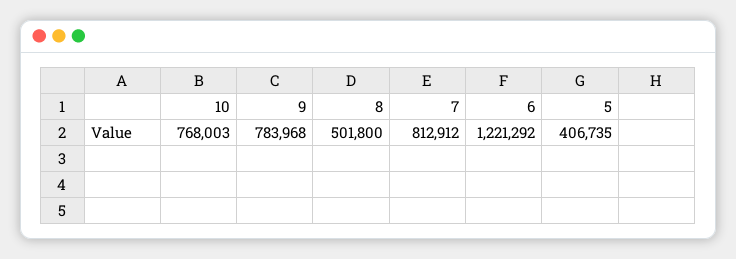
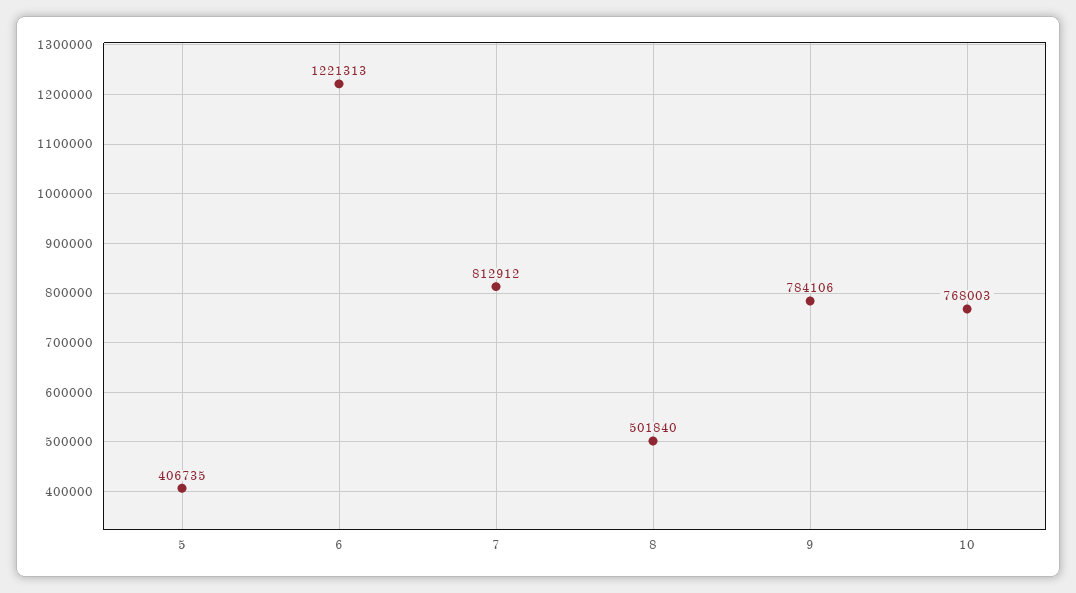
9: 783968 -> 784106
8: 501800 -> 501840
6: 1221292 -> 1221313

